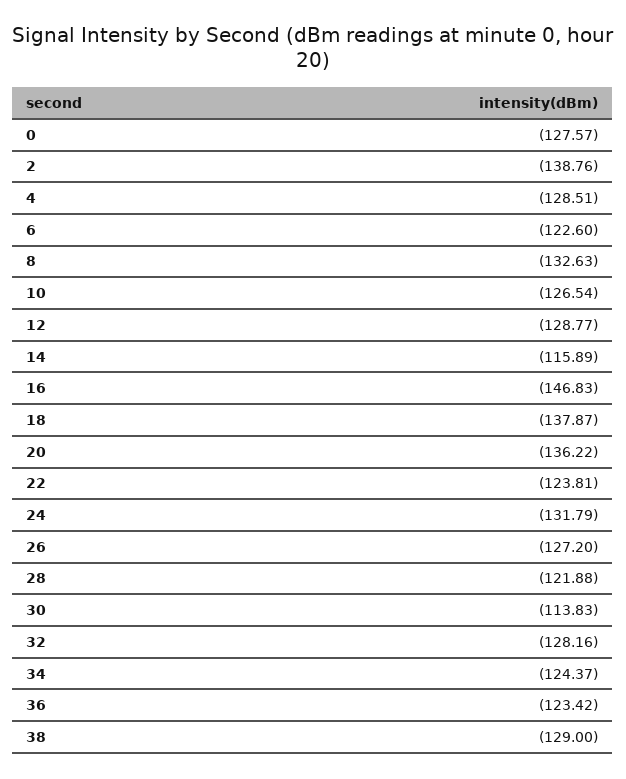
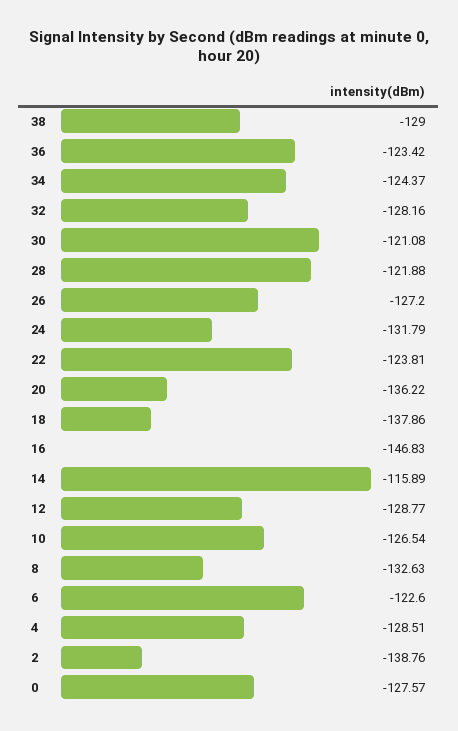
18: -137.87 -> -137.86
30: -113.83 -> -121.08

